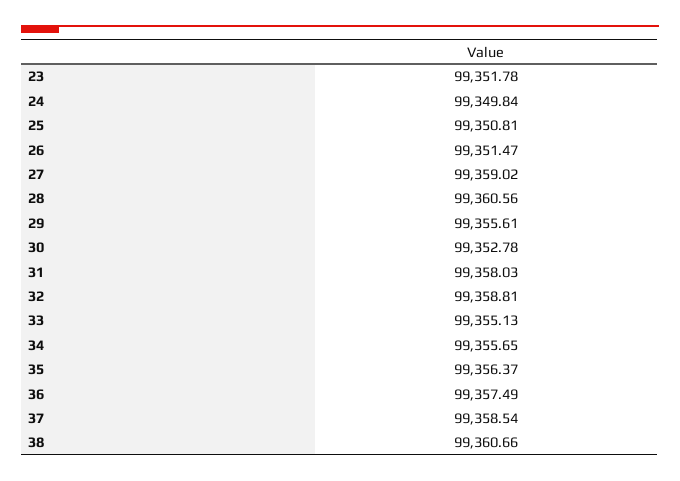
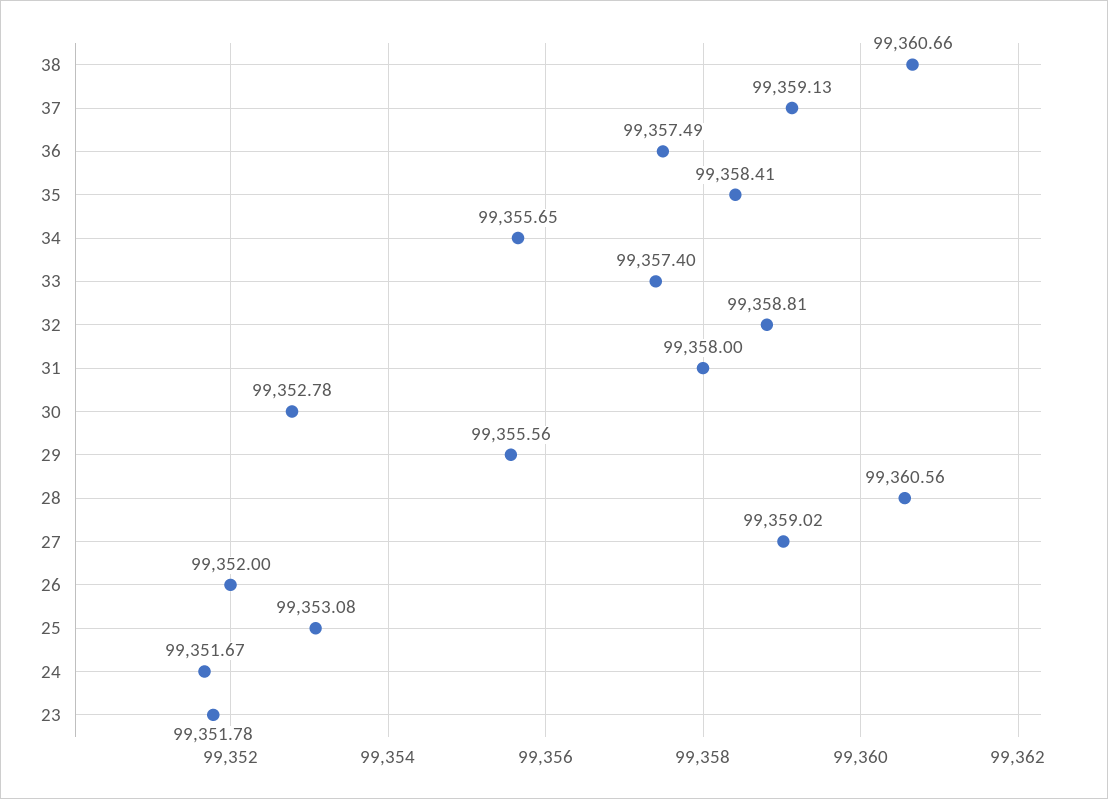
24: 99349.84 -> 99351.67
25: 99350.81 -> 99353.08
26: 99351.47 -> 99352
29: 99355.61 -> 99355.56
31: 99358.03 -> 99358
33: 99355.13 -> 99357.4
35: 99356.37 -> 99358.41
37: 99358.54 -> 99359.13

